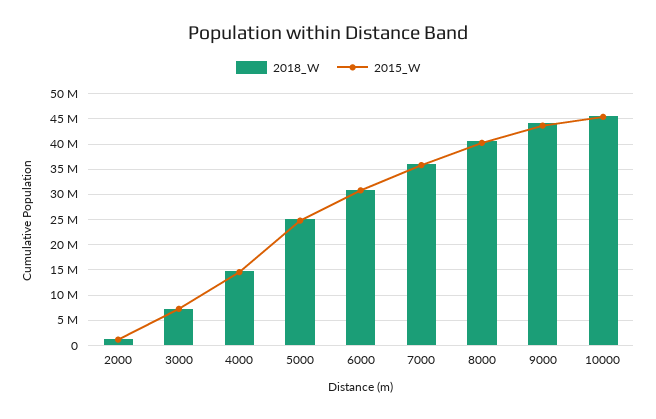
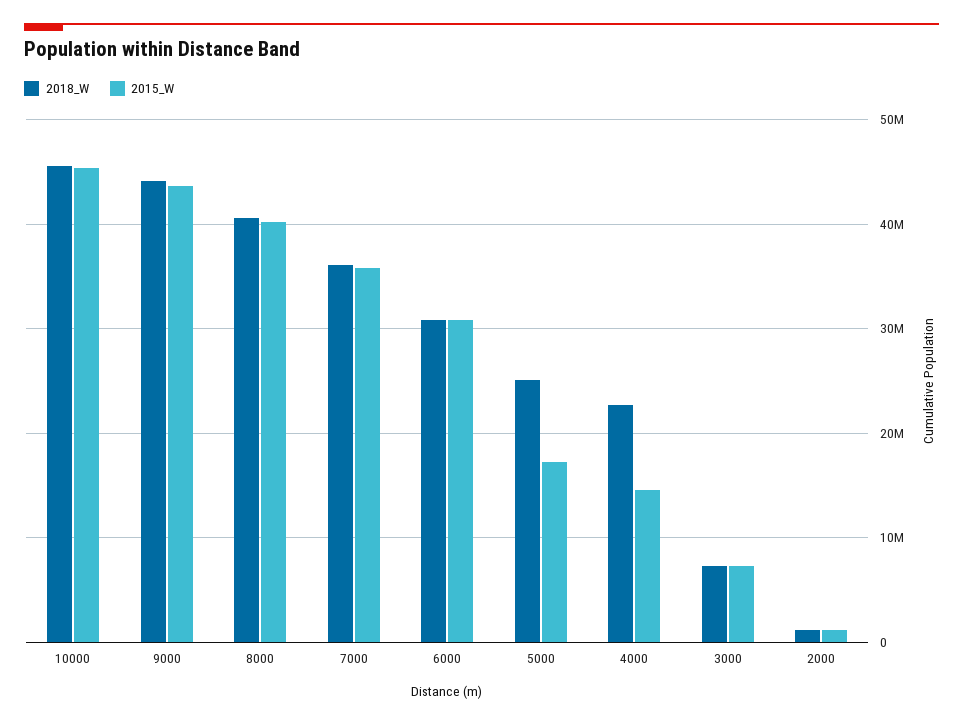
2018_W, 4000: 15000000 -> 23000000
2015_W, 5000: 25000000 -> 17000000

